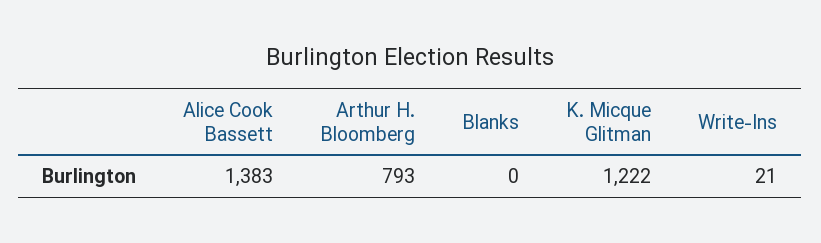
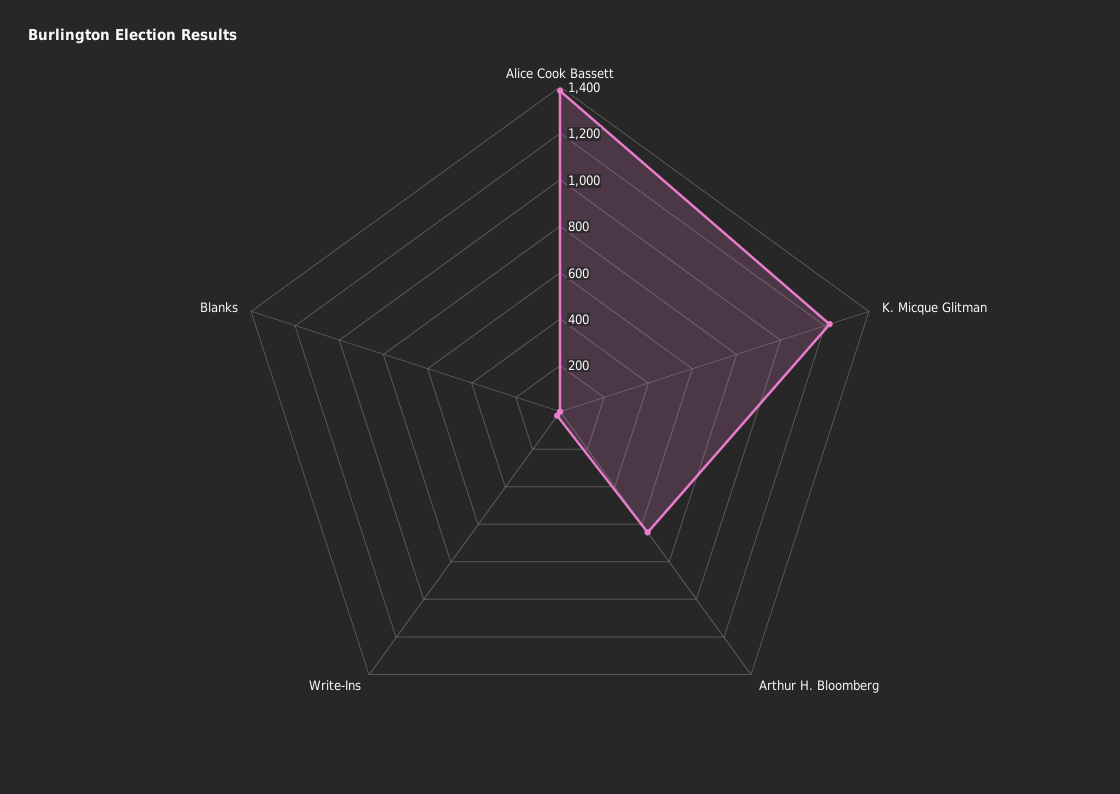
Arthur H. Bloomberg: 793 -> 650

